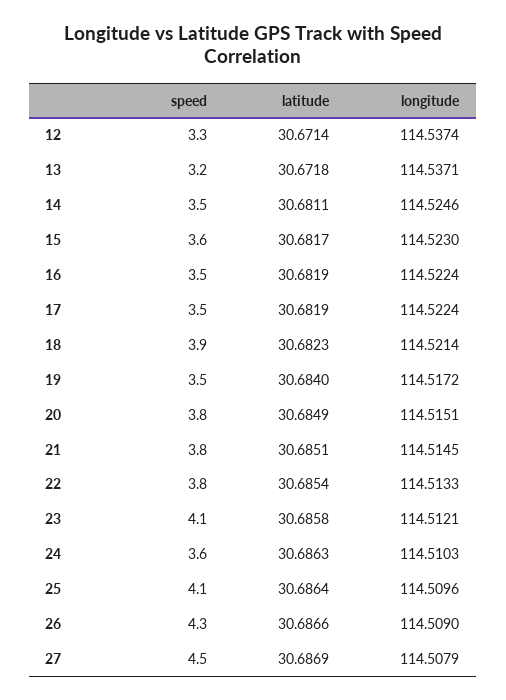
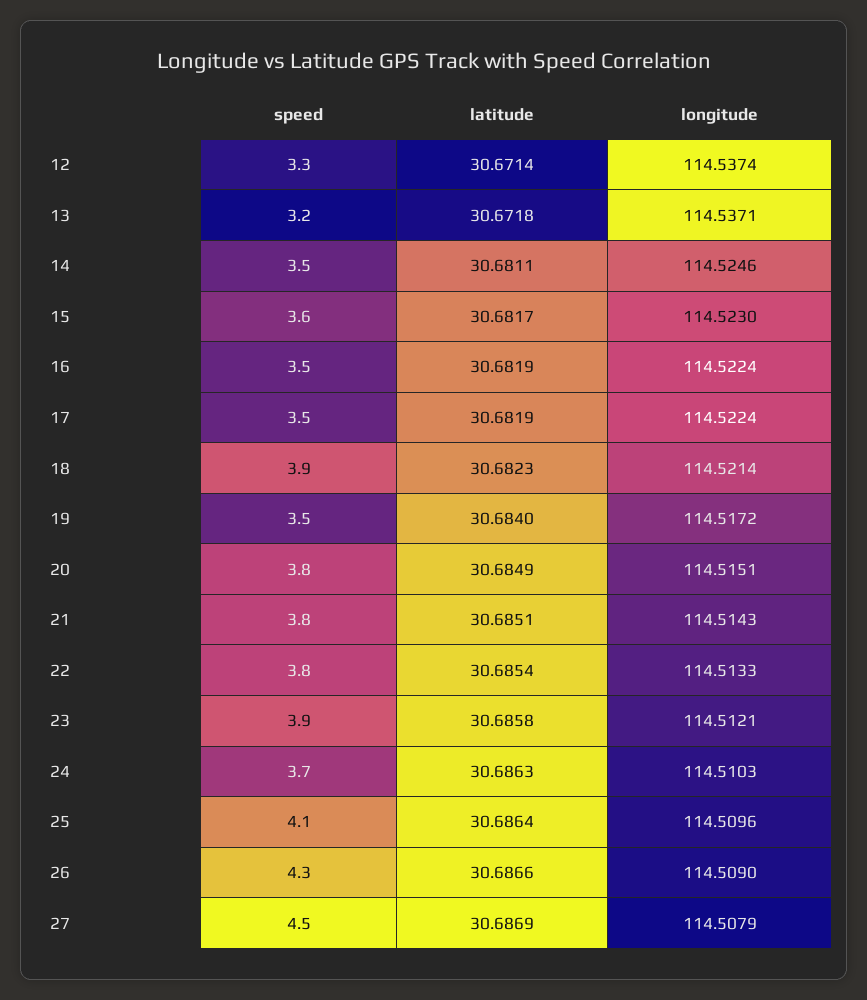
longitude, 21: 114.5145 -> 114.5143
speed, 23: 4.1 -> 3.9
speed, 24: 3.6 -> 3.7

